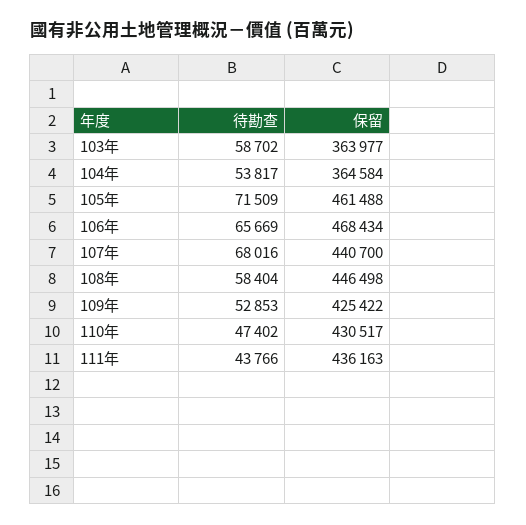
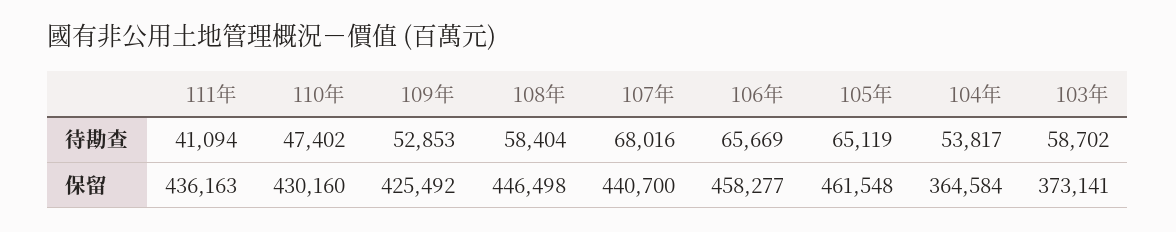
保留, 103年: 363977 -> 373141
待勘查, 105年: 71509 -> 65119
保留, 105年: 461488 -> 461548
保留, 106年: 468434 -> 458277
保留, 109年: 425422 -> 425492
保留, 110年: 430517 -> 430160
待勘查, 111年: 43766 -> 41094

